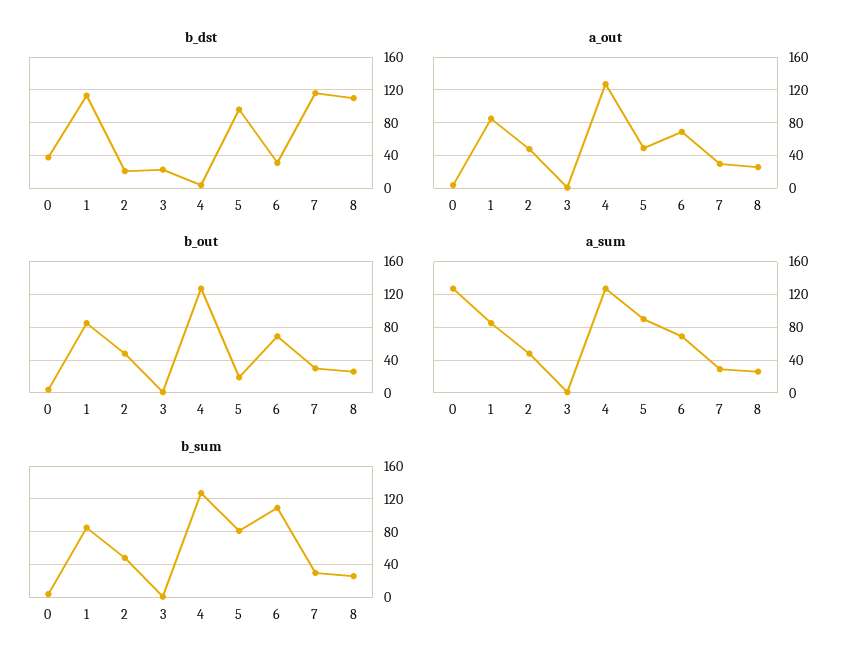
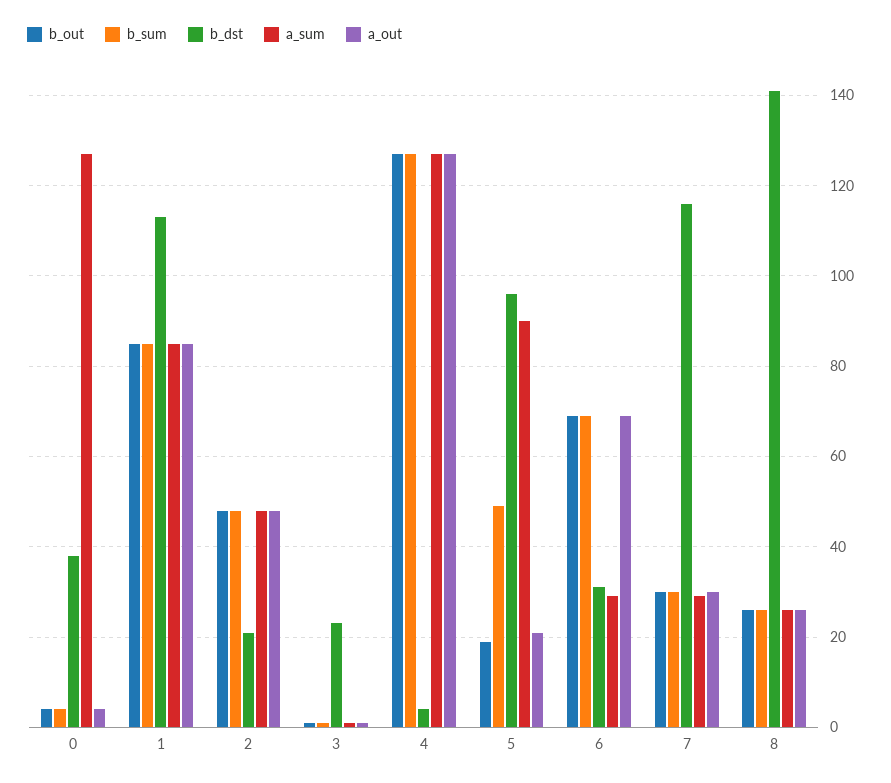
b_dst, 8: 110 -> 140
a_out, 5: 50 -> 20
a_sum, 6: 70 -> 30
b_sum, 5: 80 -> 50
b_sum, 6: 110 -> 70

